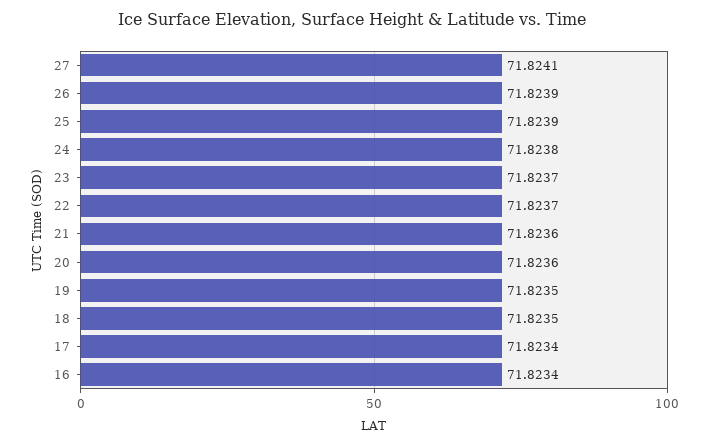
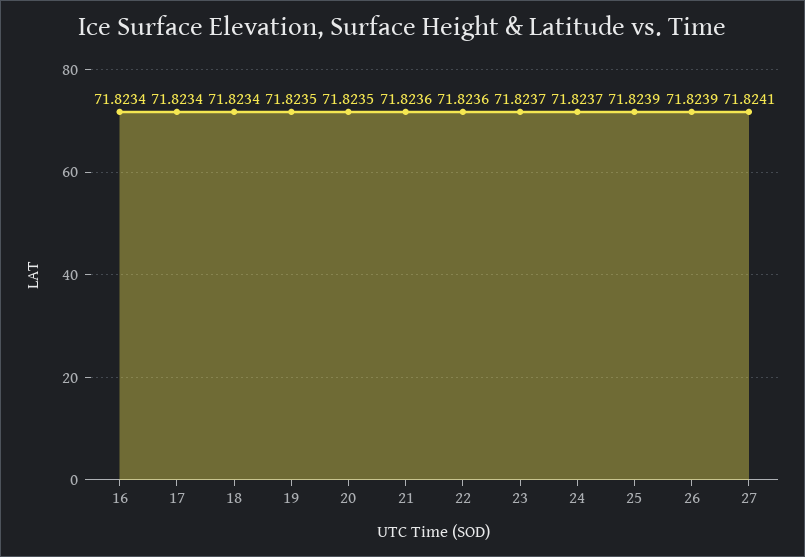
24: 71.8238 -> 71.8237
22: 71.8237 -> 71.8236
20: 71.8236 -> 71.8235
18: 71.8235 -> 71.8234

